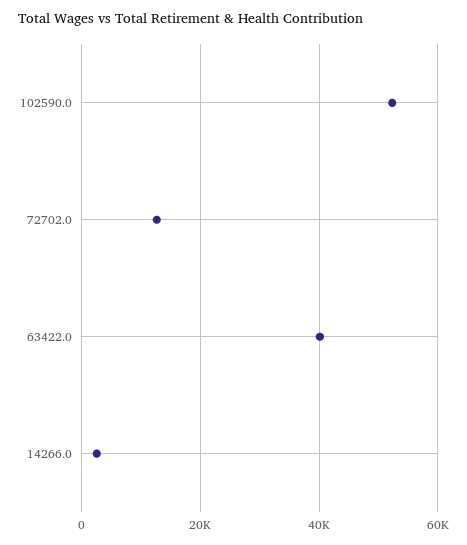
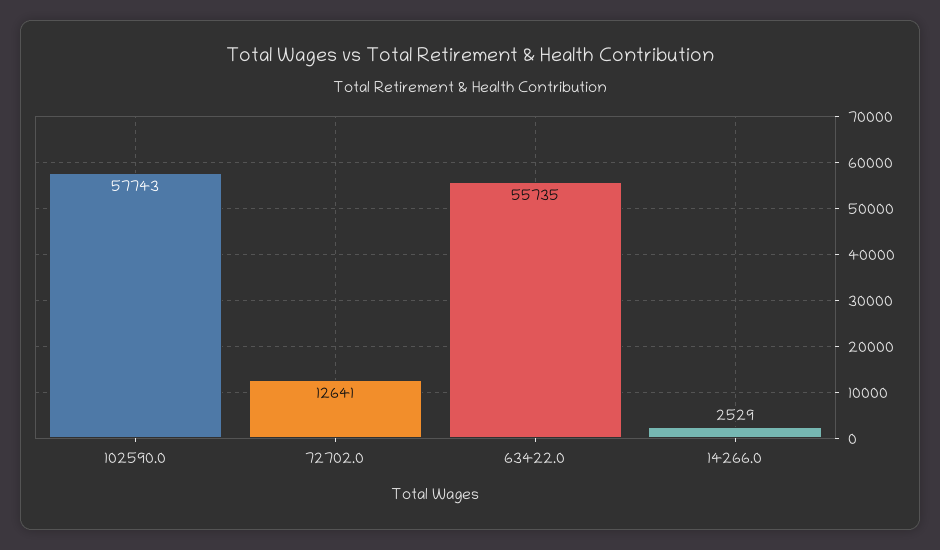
102590.0: 52000 -> 57743
63422.0: 40000 -> 55735

